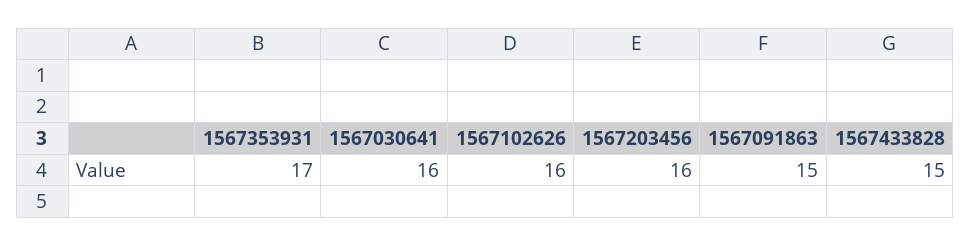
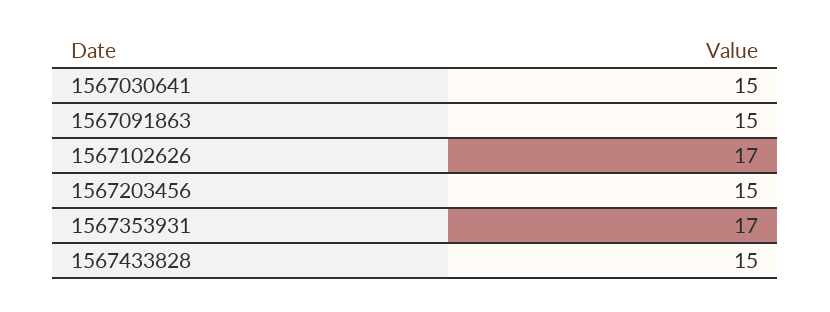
1567030641: 16 -> 15
1567102626: 16 -> 17
1567203456: 16 -> 15

